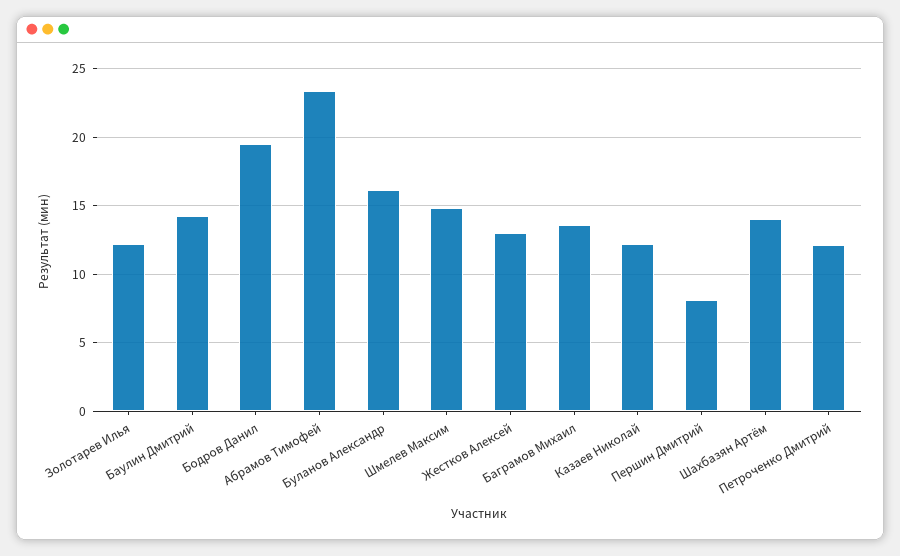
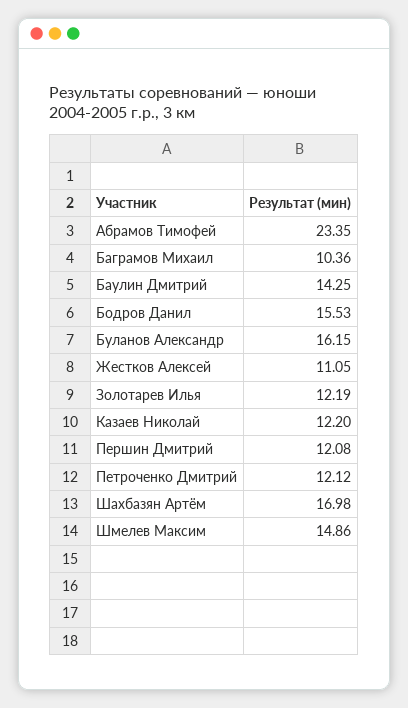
Бодров Данил: 19.5 -> 15.53
Жестков Алексей: 13 -> 11.05
Баграмов Михаил: 13.5 -> 10.36
Першин Дмитрий: 8 -> 12.08
Шахбазян Артём: 14 -> 16.98

